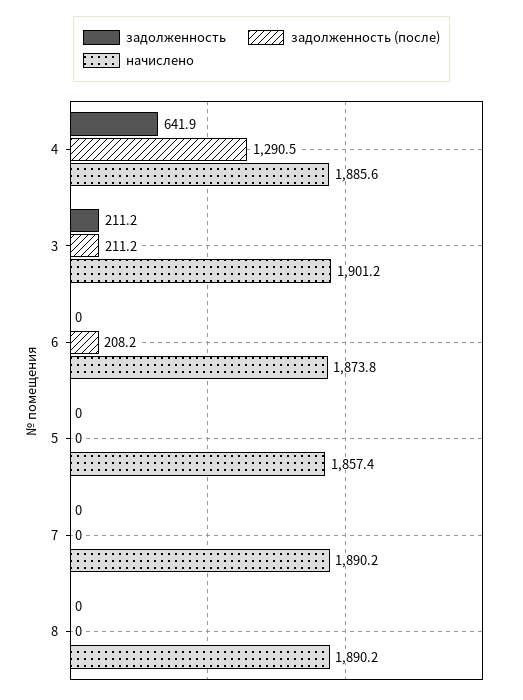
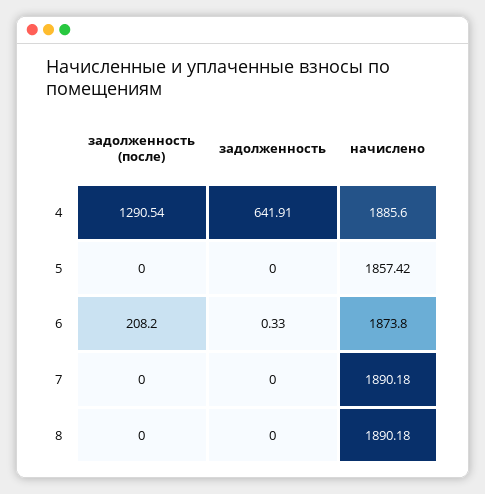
задолженность, 3: 211.2 -> none
задолженность (после), 3: 211.2 -> none
начислено, 3: 1901.2 -> none
задолженность, 6: 0 -> 0.33

